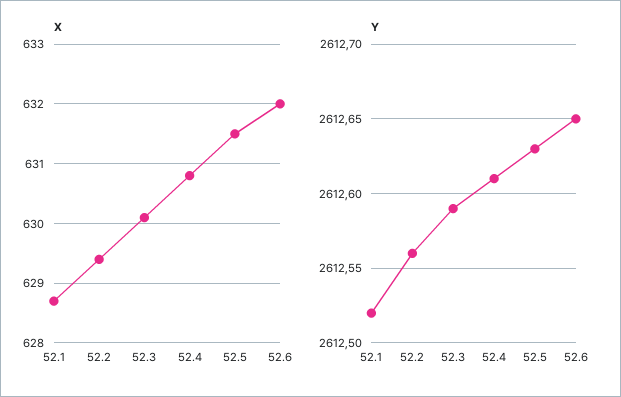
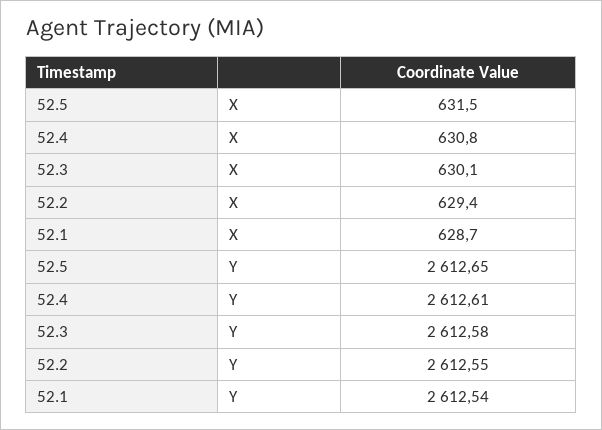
X, 52.6: 632 -> none
Y, 52.1: 2612.52 -> 2612.54
Y, 52.2: 2612.56 -> 2612.55
Y, 52.3: 2612.59 -> 2612.58
Y, 52.5: 2612.63 -> 2612.65
Y, 52.6: 2612.65 -> none

